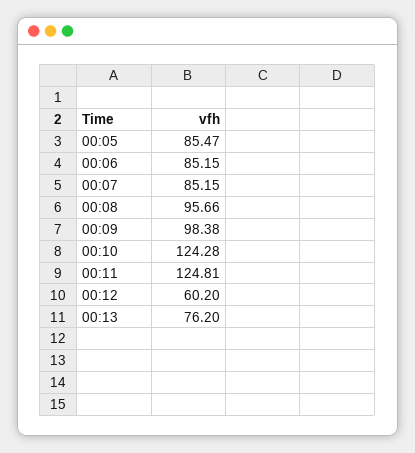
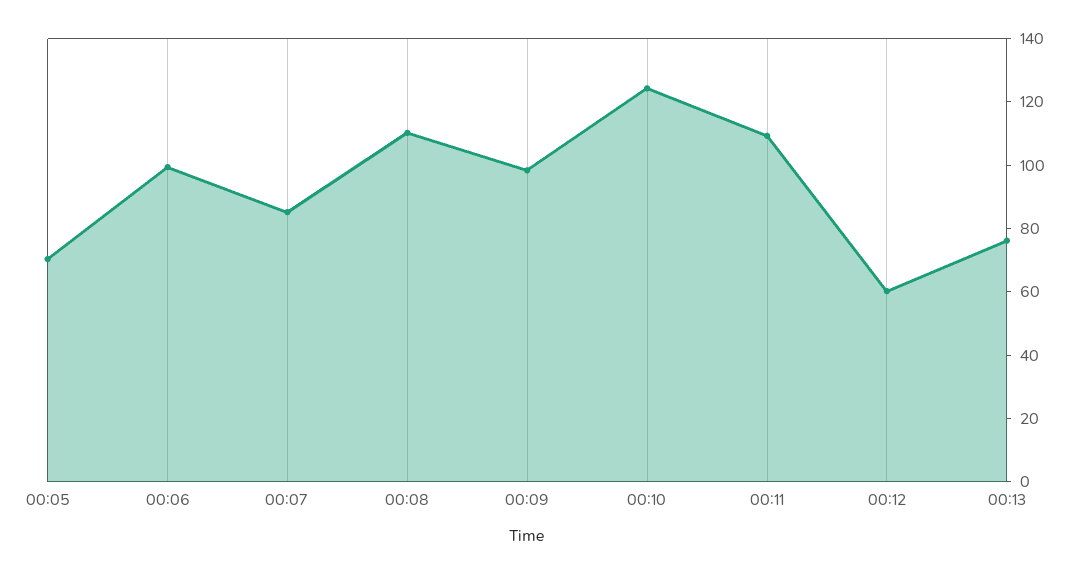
00:05: 85.47 -> 70
00:06: 85.15 -> 100
00:08: 95.66 -> 110
00:11: 124.81 -> 110

